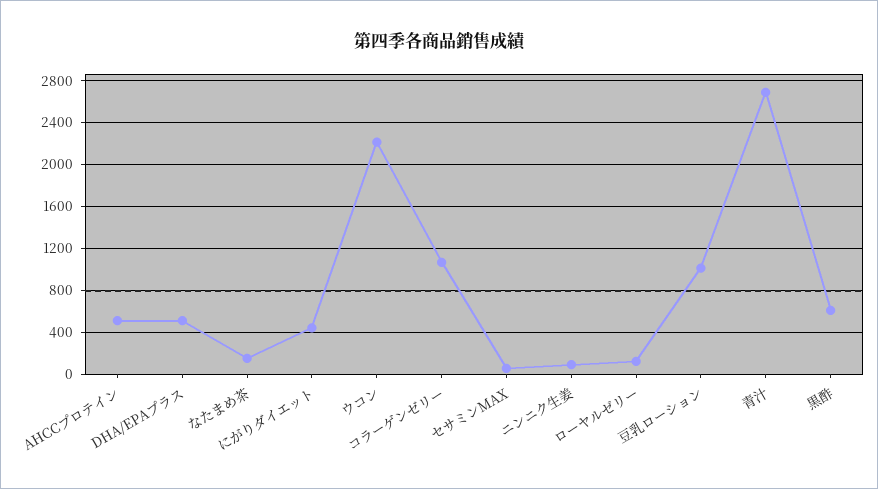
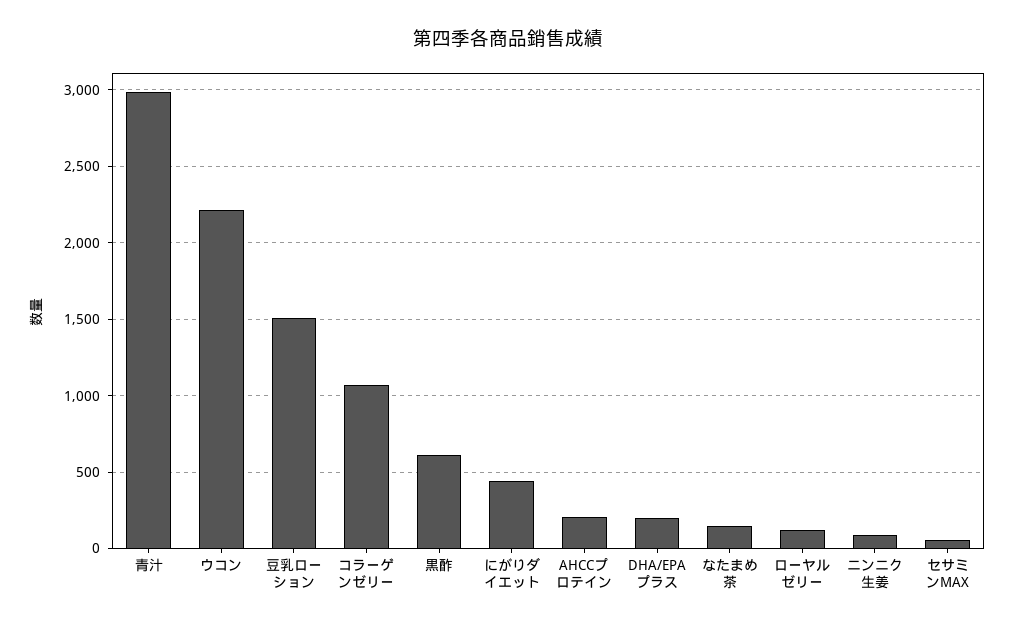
AHCCプロテイン: 500 -> 200
DHA/EPAプラス: 500 -> 200
豆乳ローション: 1000 -> 1500
青汁: 2700 -> 3000

